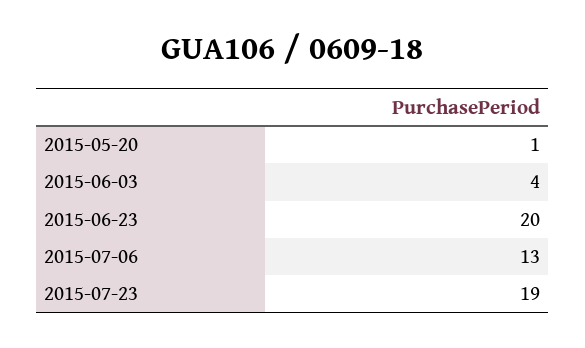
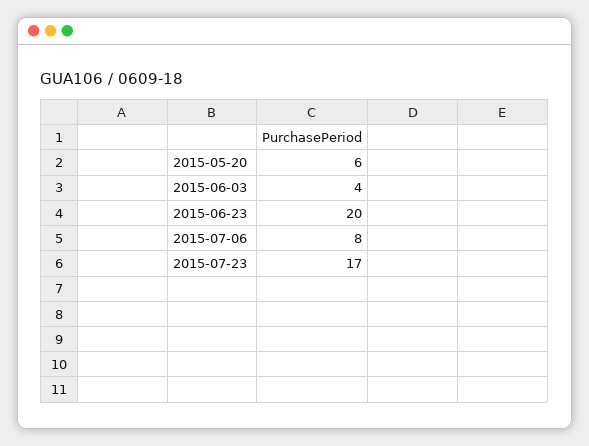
2015-05-20: 1 -> 6
2015-07-06: 13 -> 8
2015-07-23: 19 -> 17

